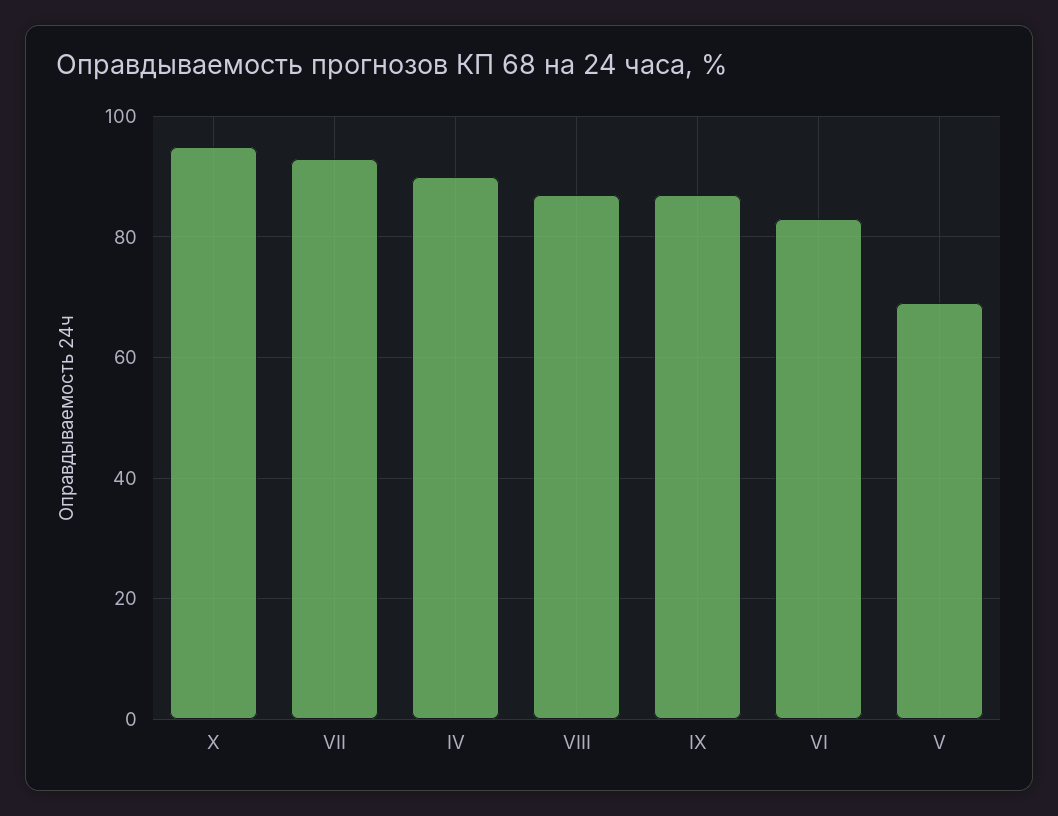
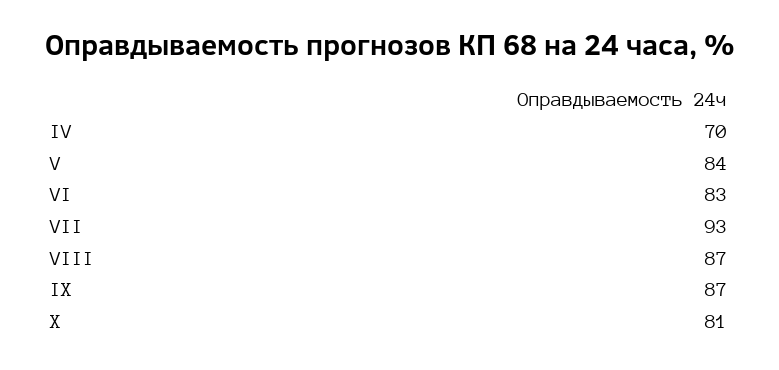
X: 95 -> 81
IV: 90 -> 70
V: 70 -> 84

